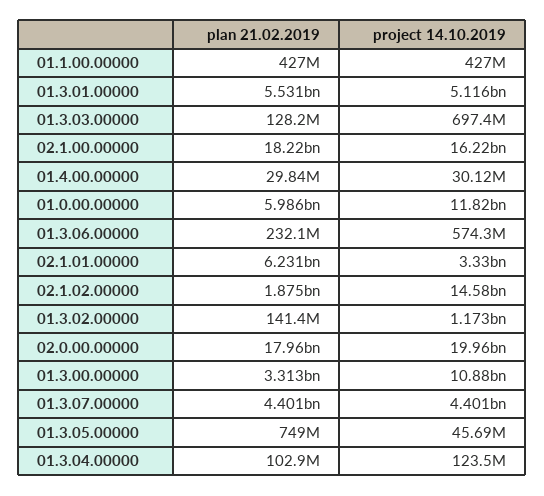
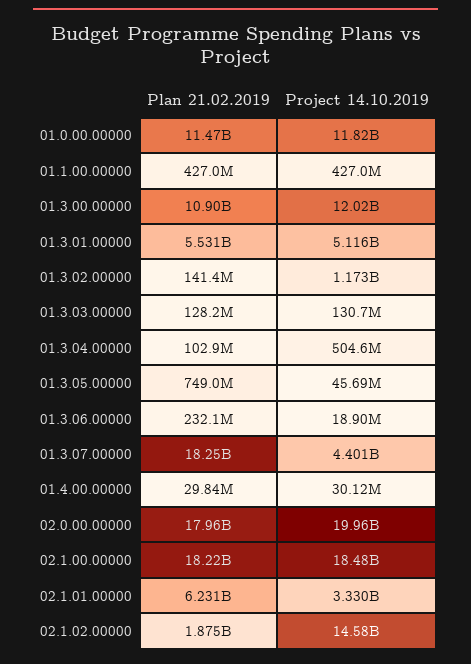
project 14.10.2019, 01.3.03.00000: 697400000 -> 130700000
project 14.10.2019, 02.1.00.00000: 16220000000 -> 18480000000
plan 21.02.2019, 01.0.00.00000: 5986000000 -> 11470000000
project 14.10.2019, 01.3.06.00000: 574300000 -> 18900000
plan 21.02.2019, 01.3.00.00000: 3313000000 -> 10900000000
project 14.10.2019, 01.3.00.00000: 10880000000 -> 12020000000
plan 21.02.2019, 01.3.07.00000: 4401000000 -> 18250000000
project 14.10.2019, 01.3.04.00000: 123500000 -> 504600000

